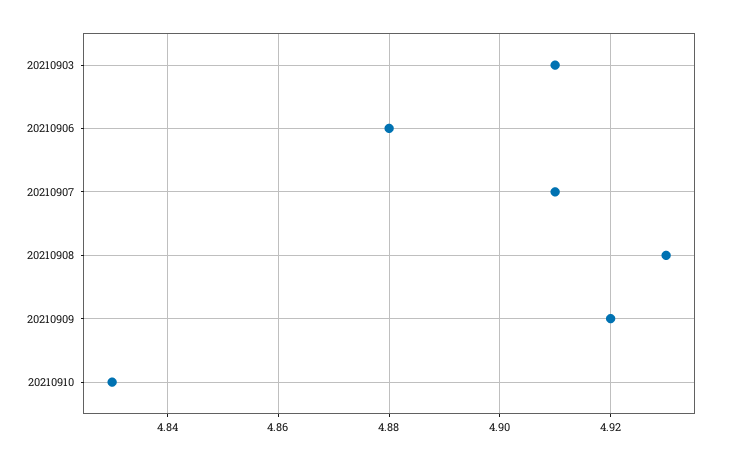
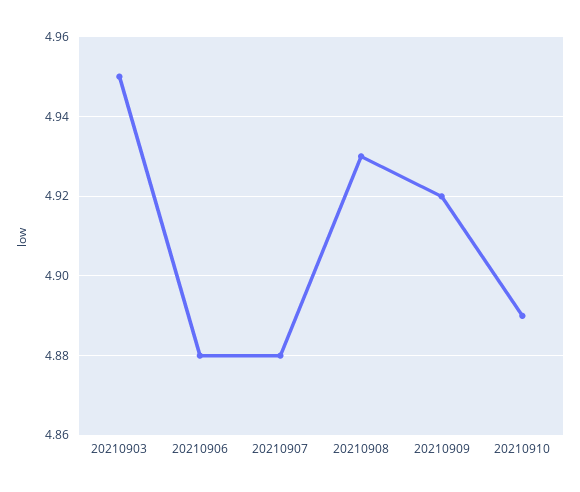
20210903: 4.91 -> 4.95
20210907: 4.91 -> 4.88
20210910: 4.83 -> 4.89

